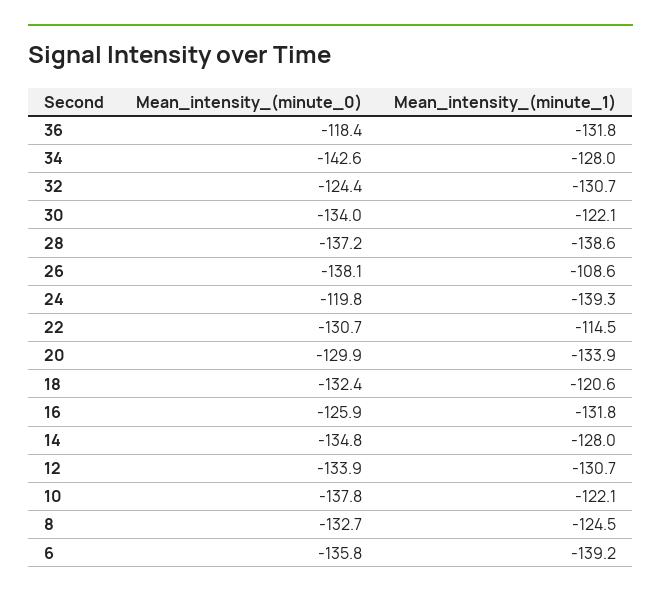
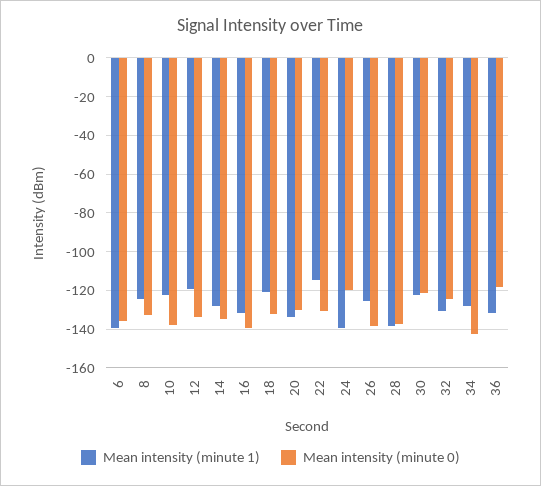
Mean_intensity_(minute_0), 30: -134 -> -120
Mean_intensity_(minute_1), 26: -108.6 -> -125
Mean_intensity_(minute_0), 16: -125.9 -> -140
Mean_intensity_(minute_1), 12: -130.7 -> -120

